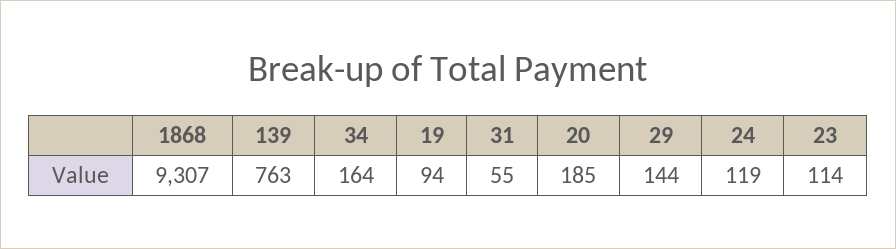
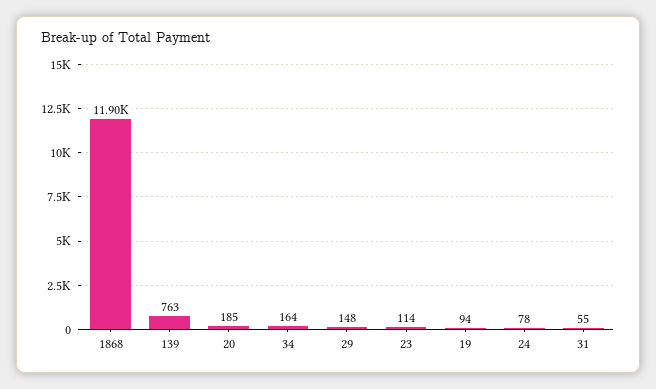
1868: 9307 -> 11900
29: 144 -> 148
24: 119 -> 78

